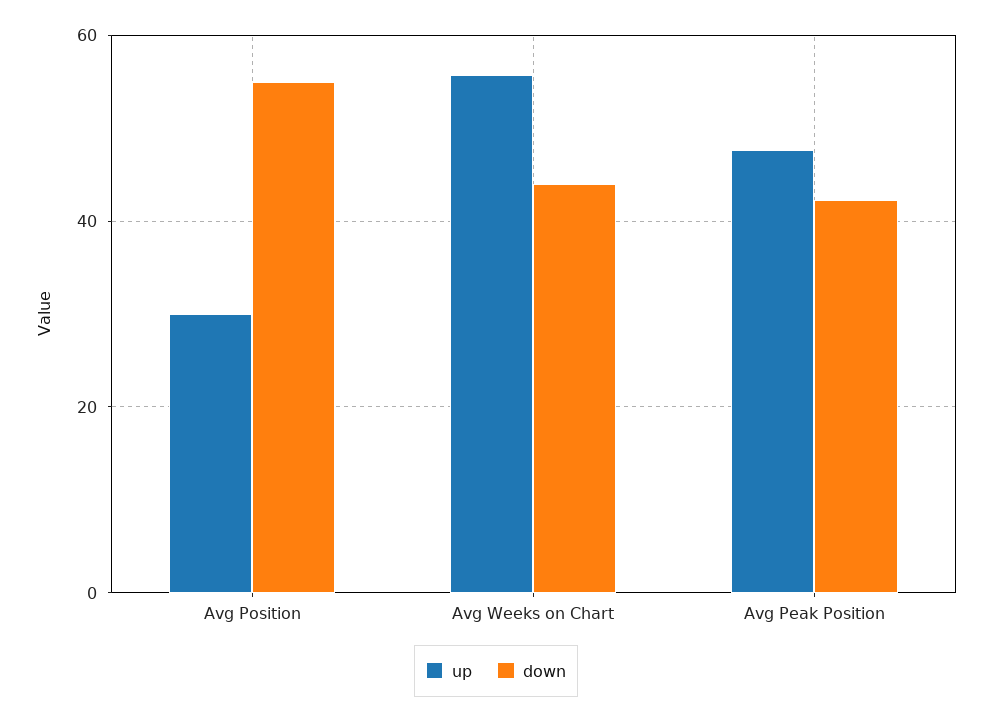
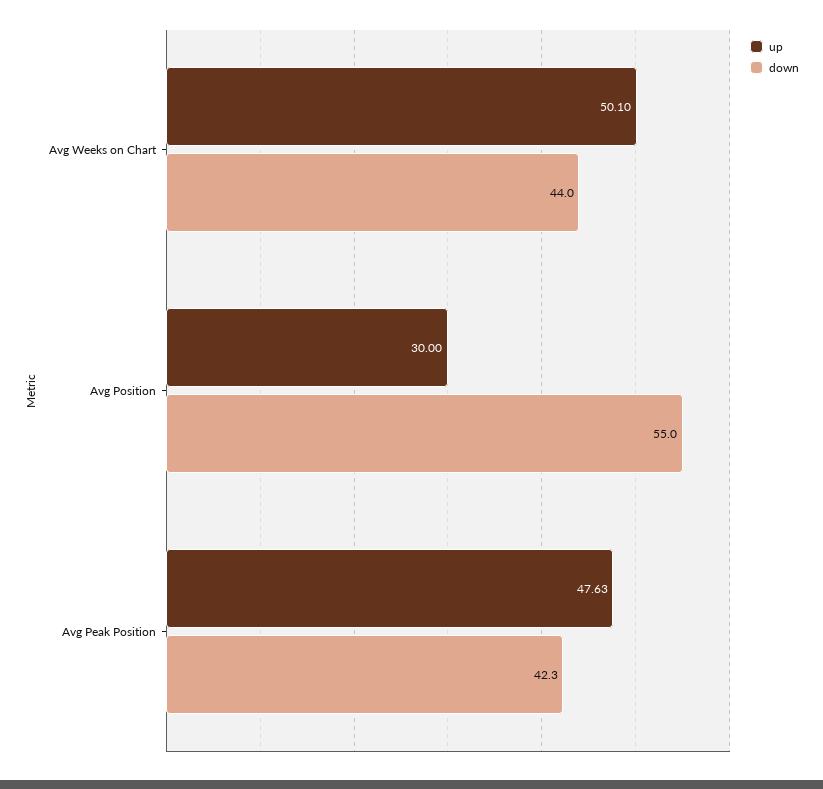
up, Avg Weeks on Chart: 56 -> 50.1

